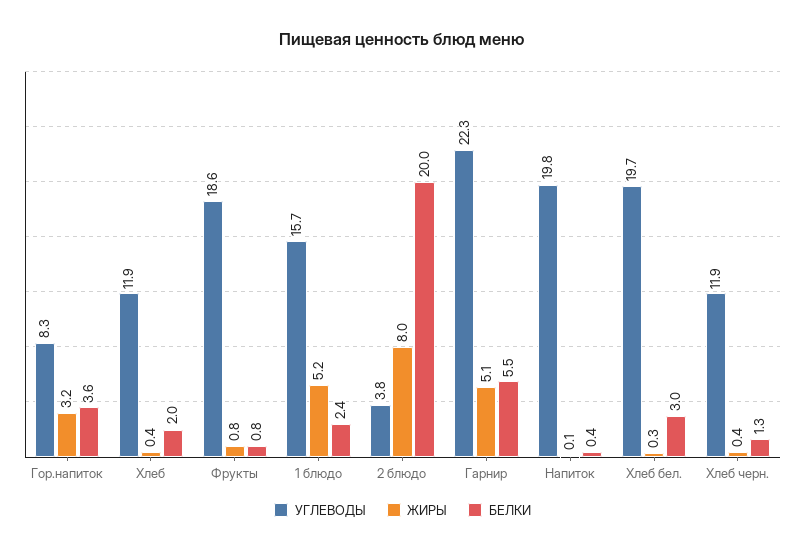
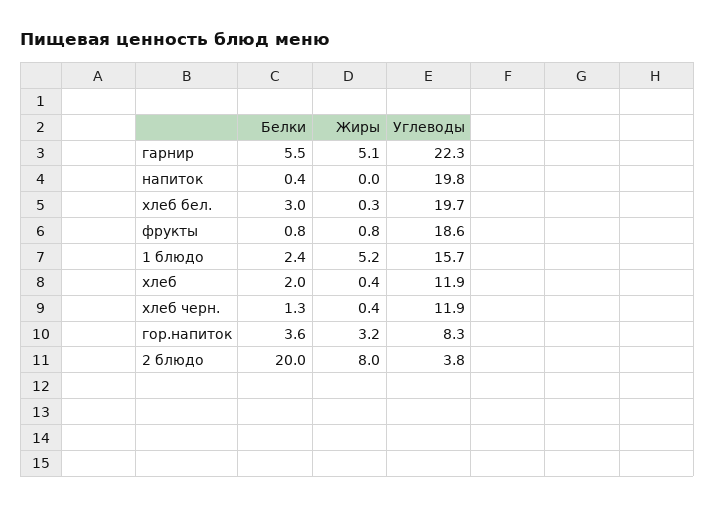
ЖИРЫ, Напиток: 0.1 -> 0

